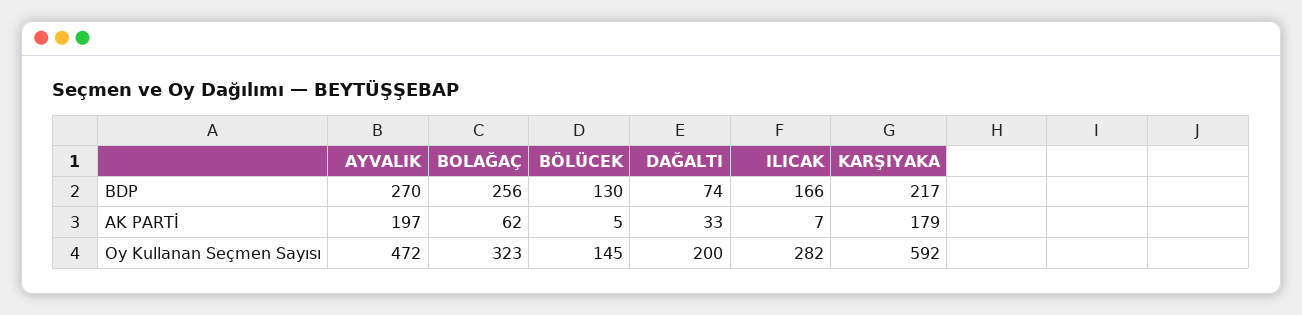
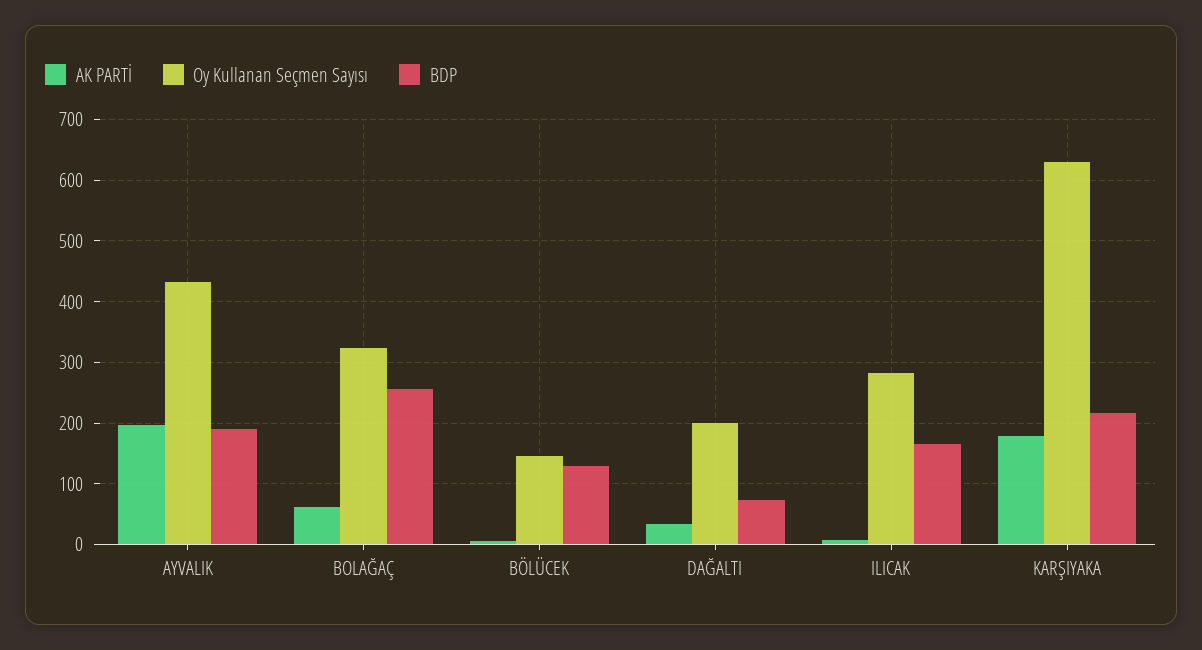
BDP, AYVALIK: 270 -> 190
Oy Kullanan Seçmen Sayısı, AYVALIK: 472 -> 430
Oy Kullanan Seçmen Sayısı, KARŞIYAKA: 592 -> 630

